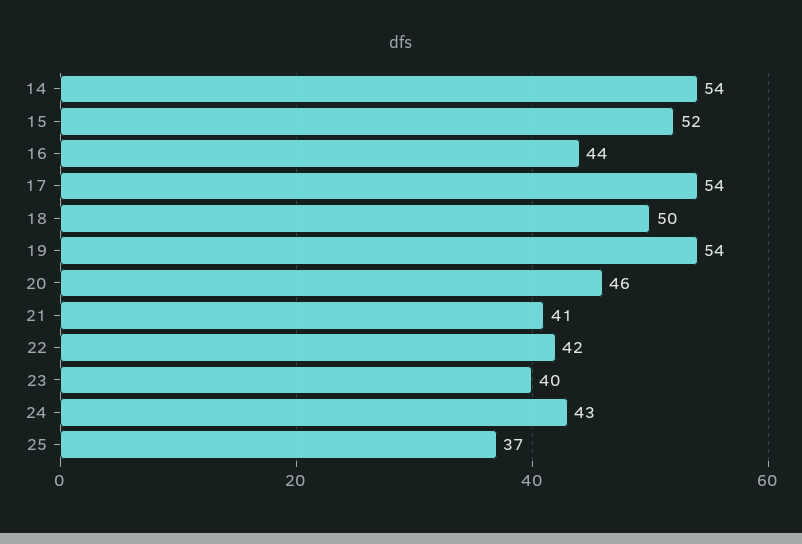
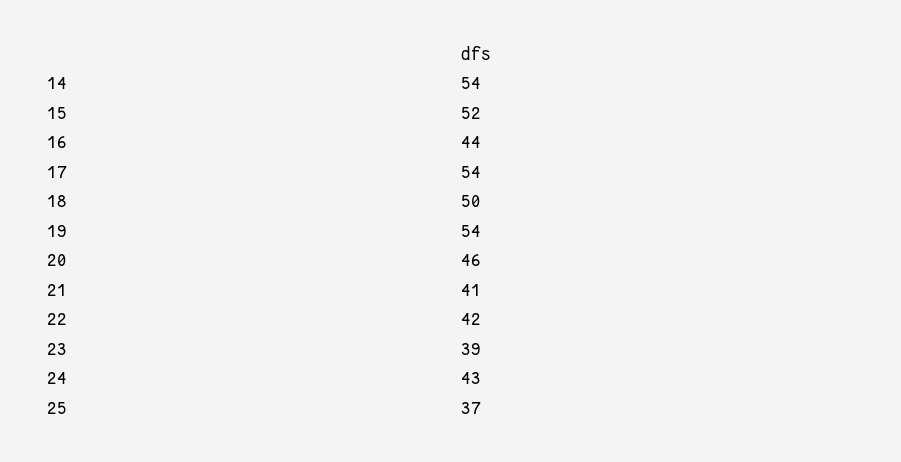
23: 40 -> 39

